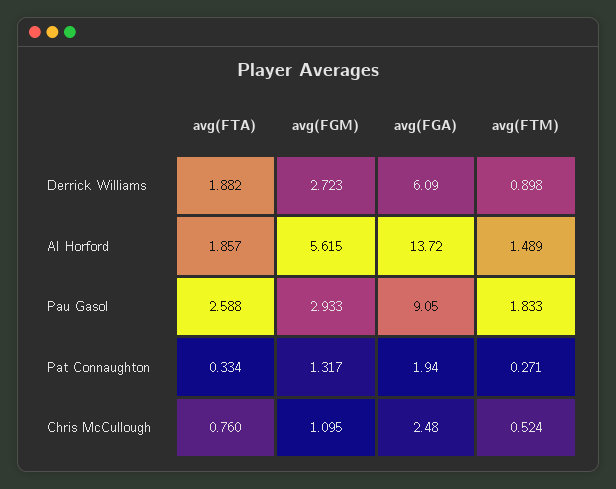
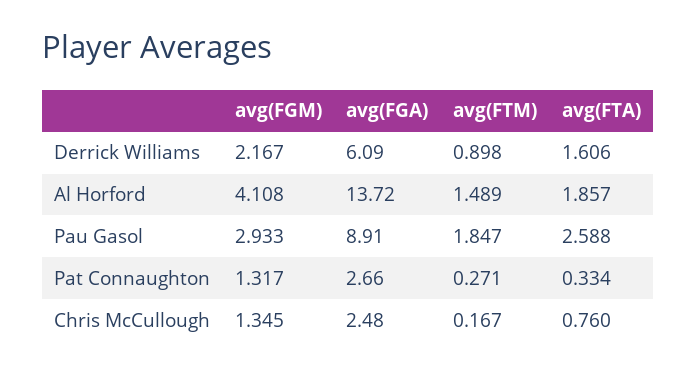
avg(FTA), Derrick Williams: 1.882 -> 1.606
avg(FGM), Derrick Williams: 2.723 -> 2.167
avg(FGM), Al Horford: 5.615 -> 4.108
avg(FGA), Pau Gasol: 9.05 -> 8.91
avg(FTM), Pau Gasol: 1.833 -> 1.847
avg(FGA), Pat Connaughton: 1.94 -> 2.66
avg(FGM), Chris McCullough: 1.095 -> 1.345
avg(FTM), Chris McCullough: 0.524 -> 0.167

